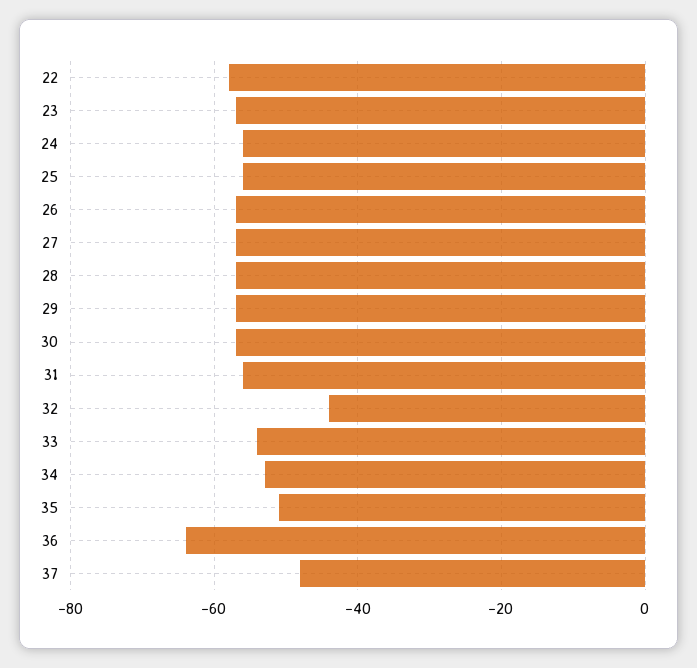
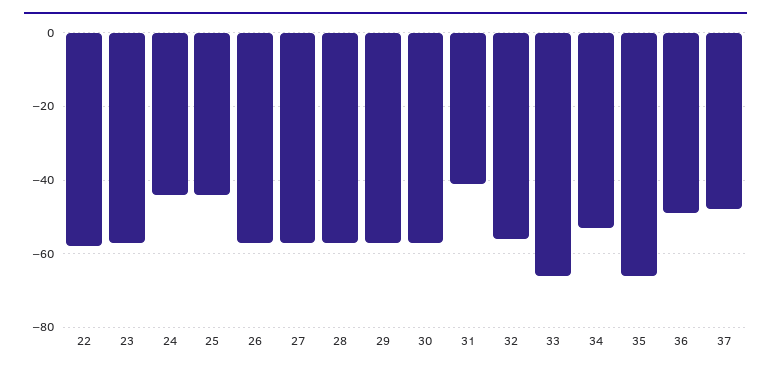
24: -55 -> -45
25: -55 -> -45
31: -55 -> -40
32: -45 -> -55
33: -55 -> -65
35: -50 -> -65
36: -65 -> -50

